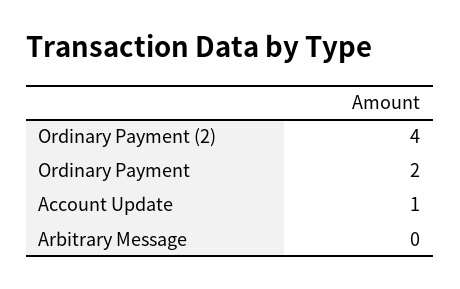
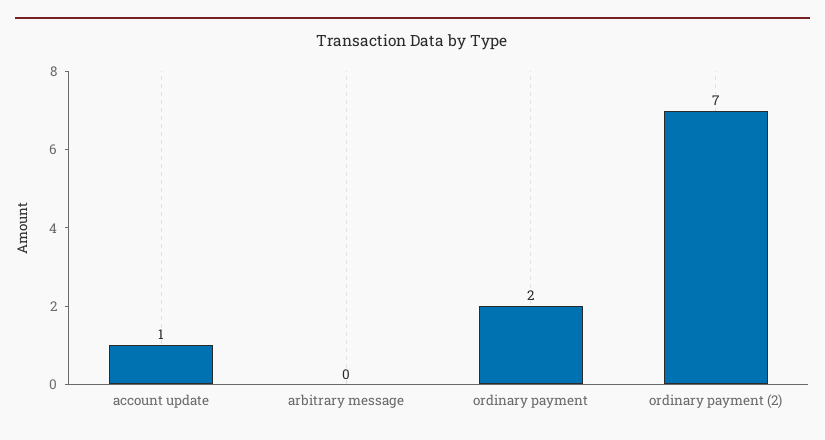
Ordinary Payment (2): 4 -> 7

